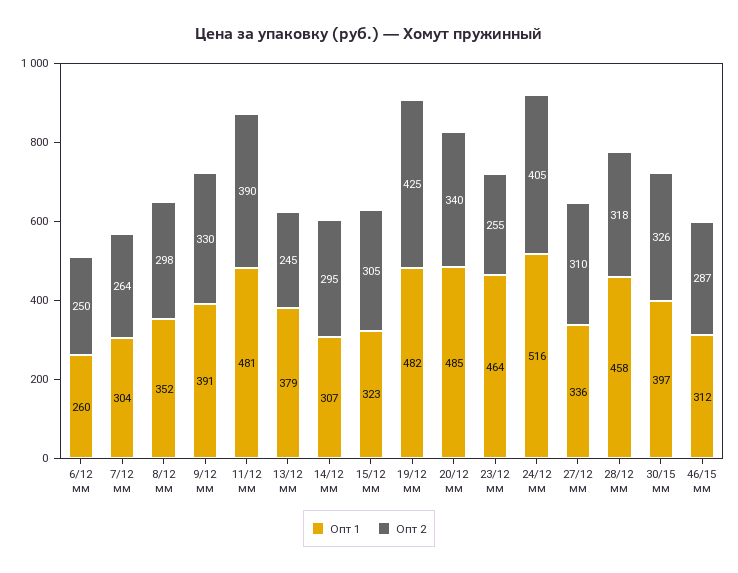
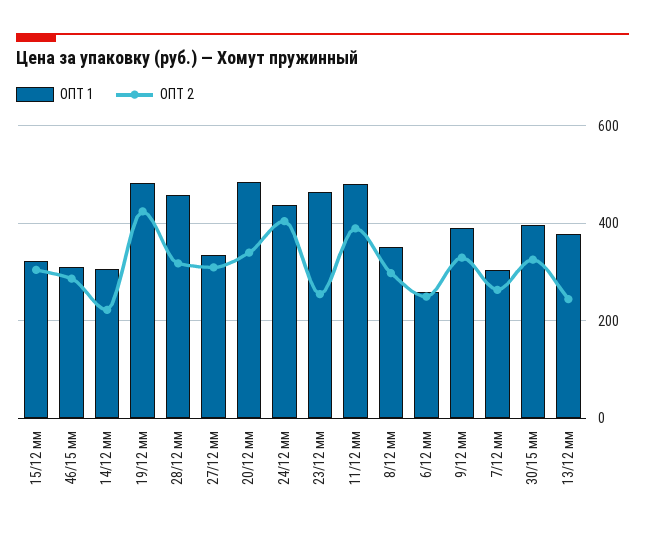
Опт 2, 14/12 мм: 295 -> 220
Опт 1, 24/12 мм: 516 -> 440

